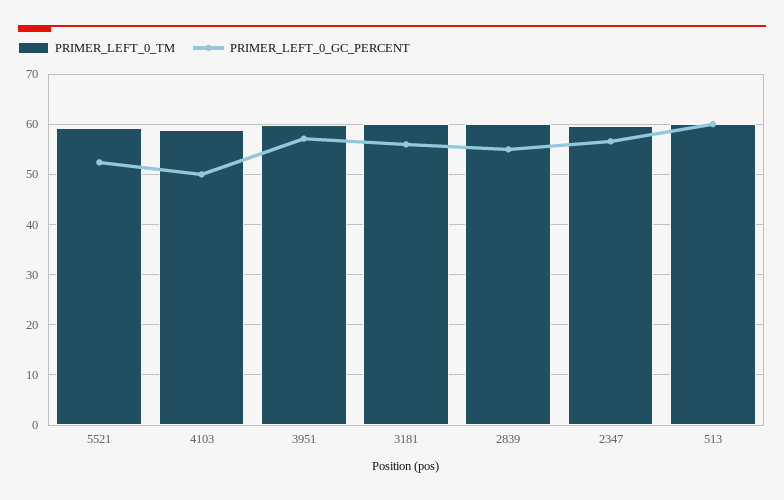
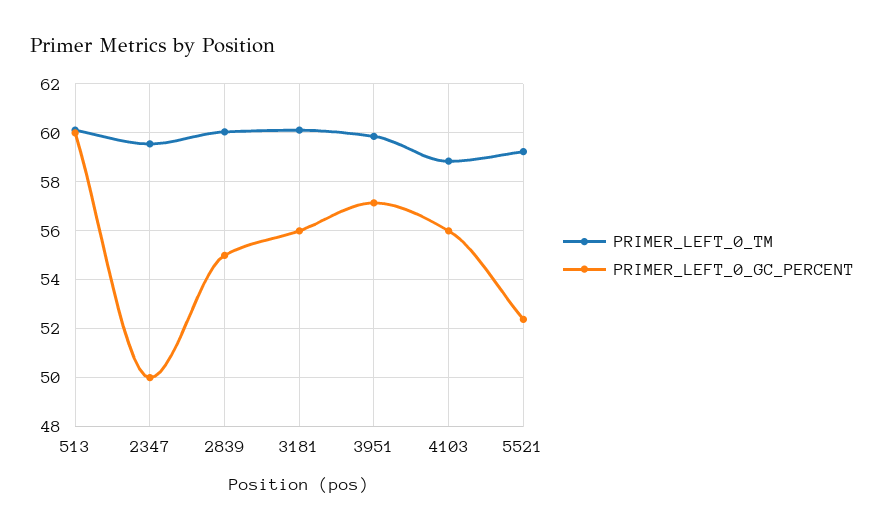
PRIMER_LEFT_0_GC_PERCENT, 4103: 50 -> 56
PRIMER_LEFT_0_GC_PERCENT, 2347: 56 -> 50

